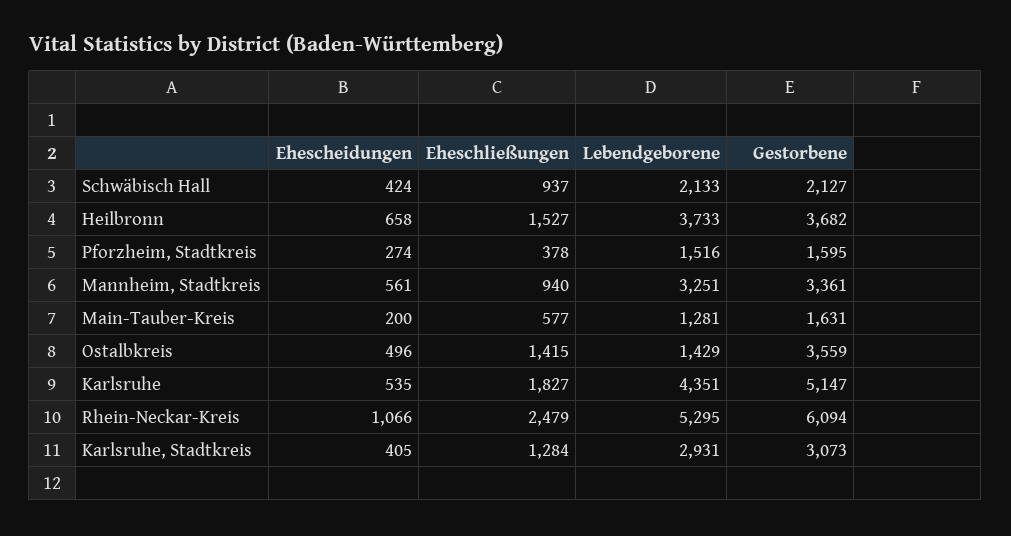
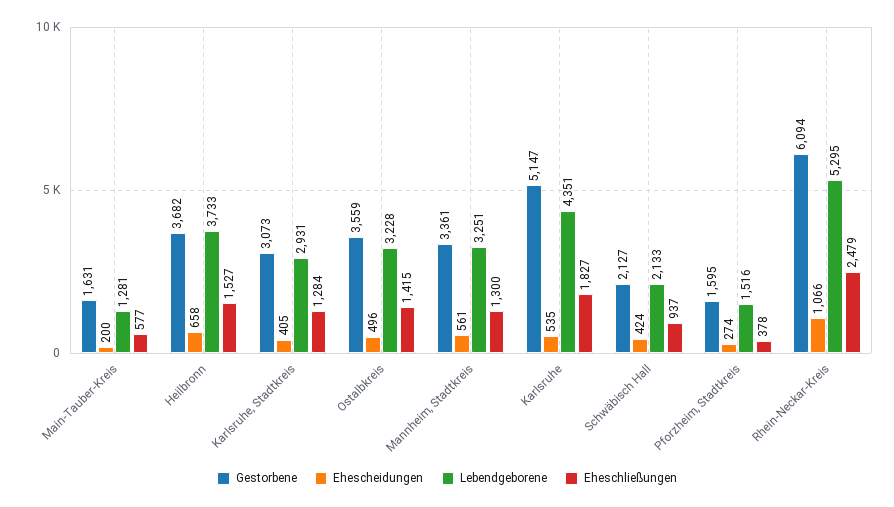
Eheschließungen, Mannheim, Stadtkreis: 940 -> 1300
Lebendgeborene, Ostalbkreis: 1429 -> 3228

